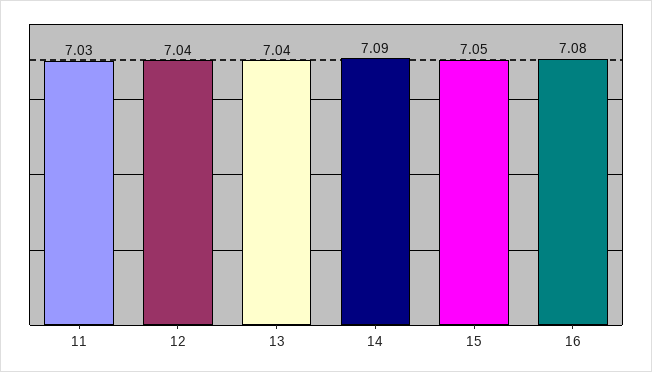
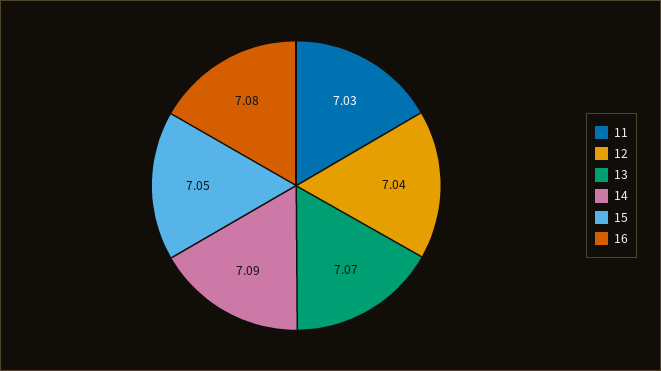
13: 7.04 -> 7.07

